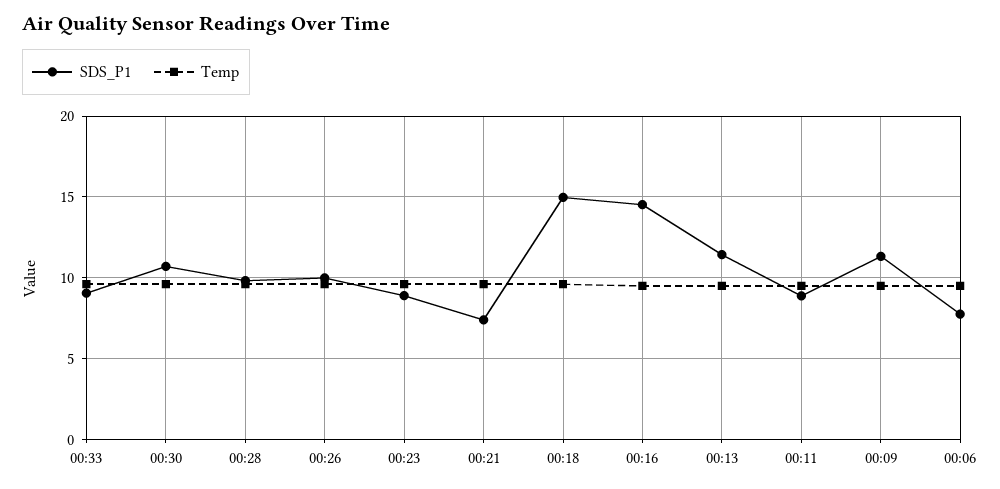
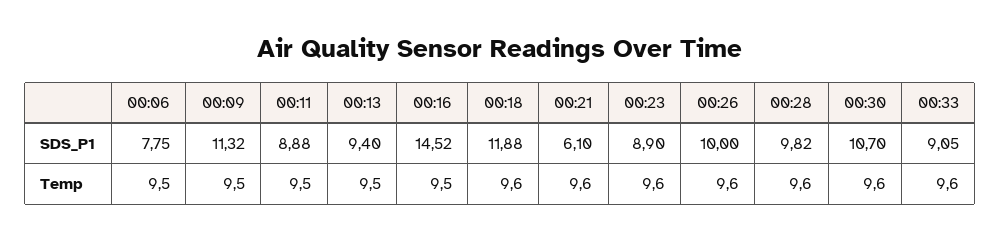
SDS_P1, 00:21: 7.5 -> 6.1
SDS_P1, 00:18: 15 -> 11.88
SDS_P1, 00:13: 11.5 -> 9.4

